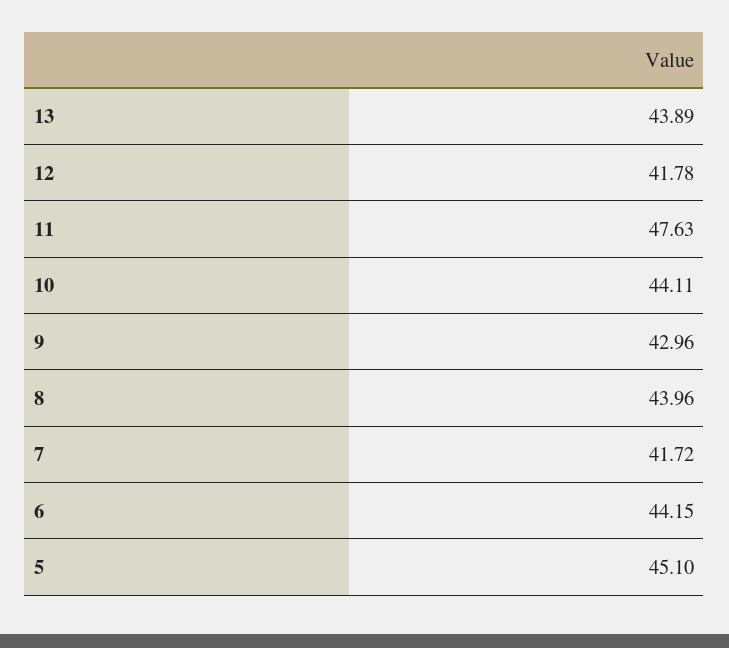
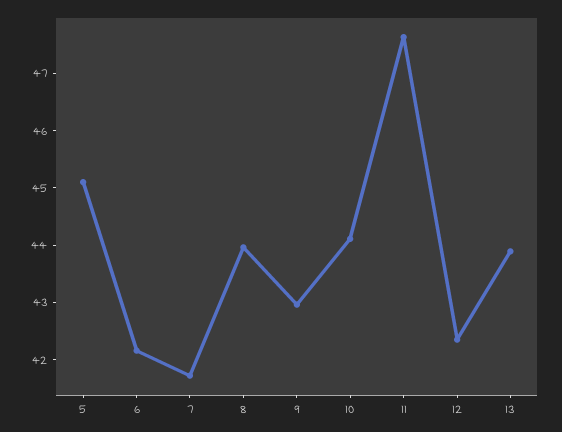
12: 41.78 -> 42.4
6: 44.15 -> 42.2

